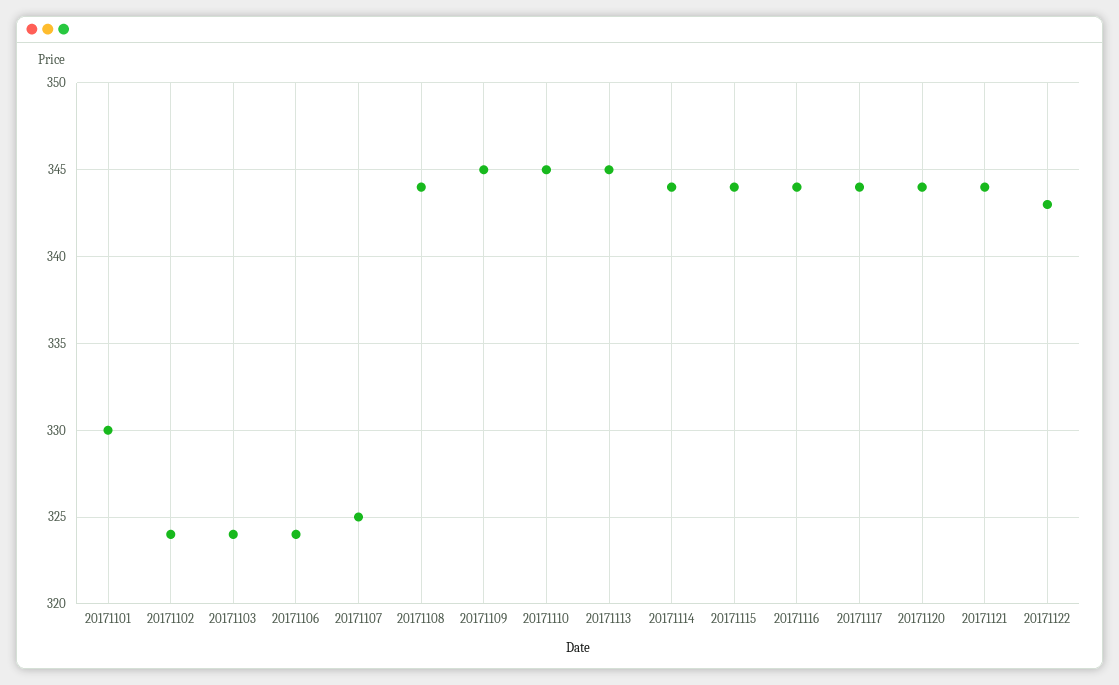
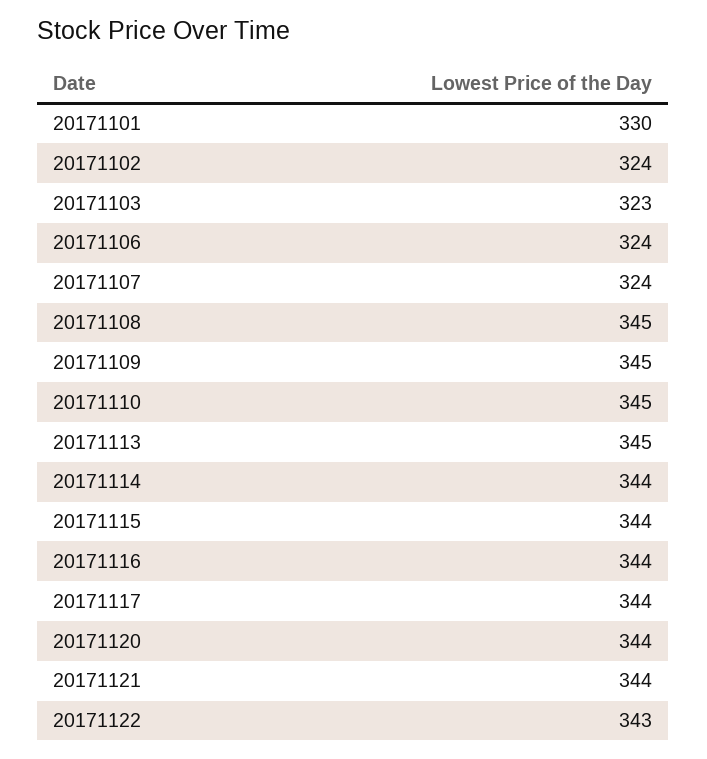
20171103: 324 -> 323
20171107: 325 -> 324
20171108: 344 -> 345

